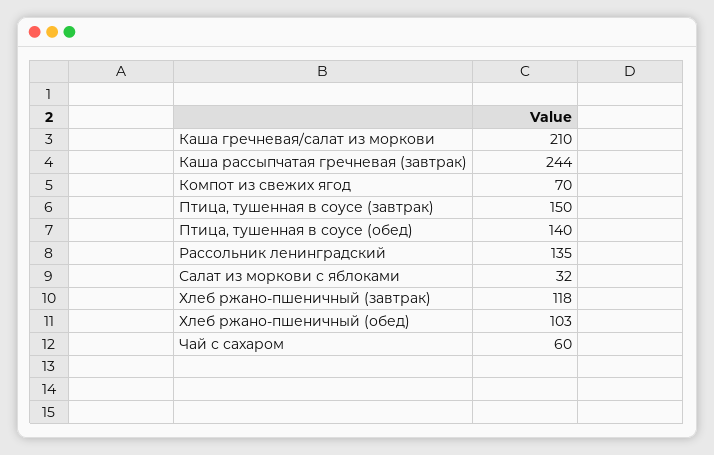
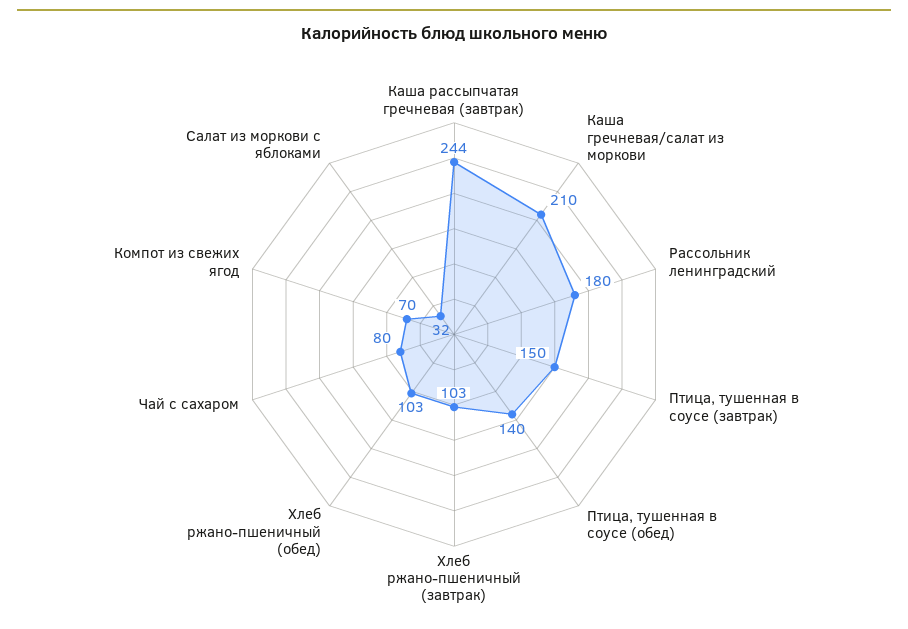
Рассольник ленинградский: 135 -> 180
Хлеб ржано-пшеничный (завтрак): 118 -> 103
Чай с сахаром: 60 -> 80

